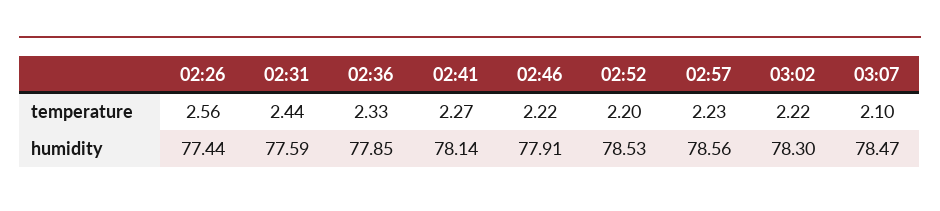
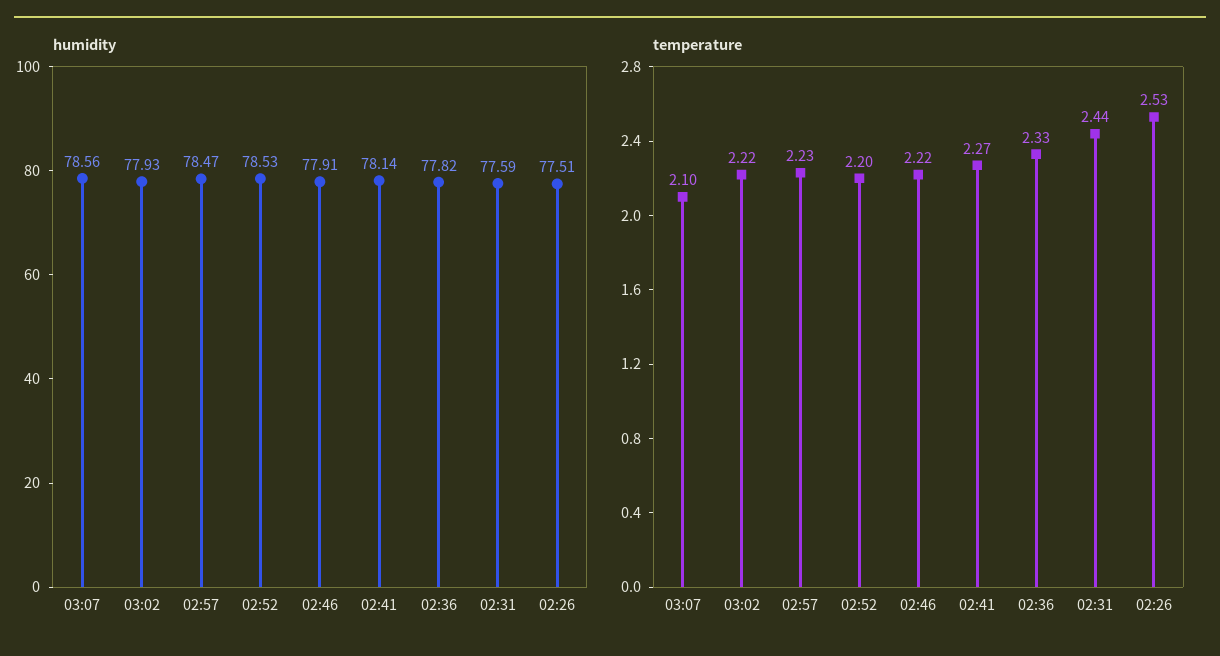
temperature, 02:26: 2.56 -> 2.53
humidity, 02:26: 77.44 -> 77.51
humidity, 02:36: 77.85 -> 77.82
humidity, 02:57: 78.56 -> 78.47
humidity, 03:02: 78.3 -> 77.93
humidity, 03:07: 78.47 -> 78.56

